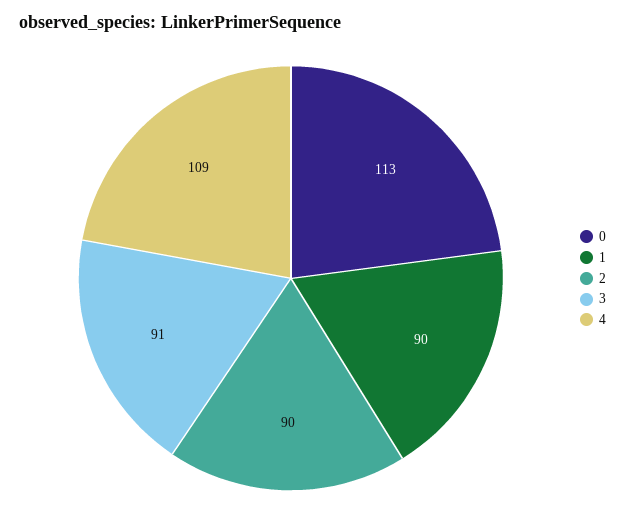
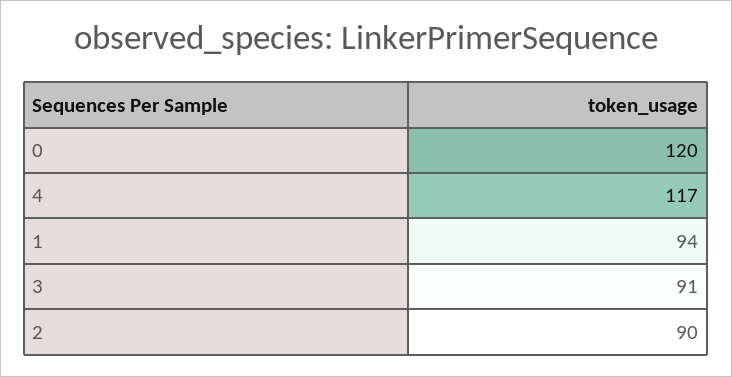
0: 113 -> 120
1: 90 -> 94
4: 109 -> 117

